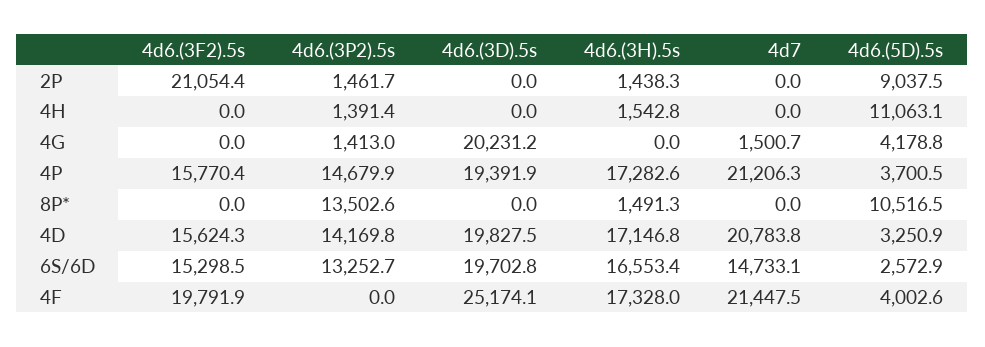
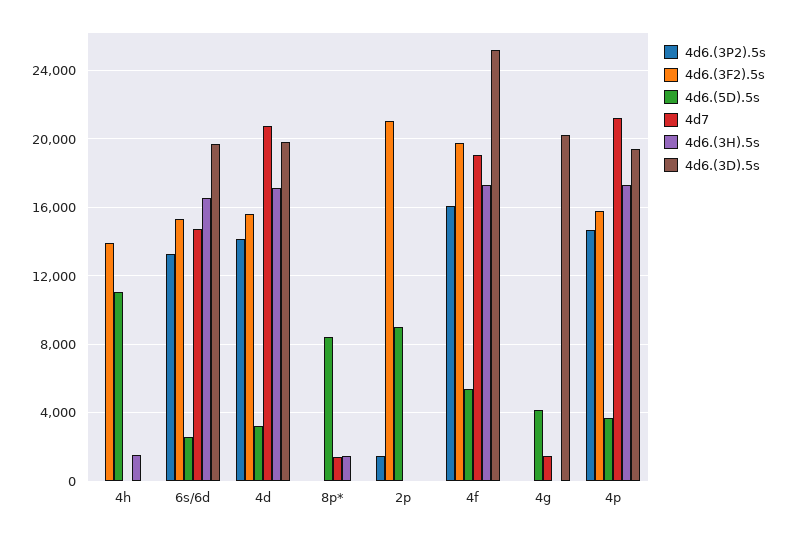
4d6.(3H).5s, 2P: 1438.3 -> 0
4d6.(3F2).5s, 4H: 0 -> 14000
4d6.(3P2).5s, 4H: 1391.4 -> 0
4d6.(3P2).5s, 4G: 1413 -> 0
4d6.(3P2).5s, 8P*: 13502.6 -> 0
4d7, 8P*: 0 -> 1500
4d6.(5D).5s, 8P*: 10516.5 -> 8500
4d6.(3P2).5s, 4F: 0 -> 16000
4d7, 4F: 21447.5 -> 19000
4d6.(5D).5s, 4F: 4002.6 -> 5500

